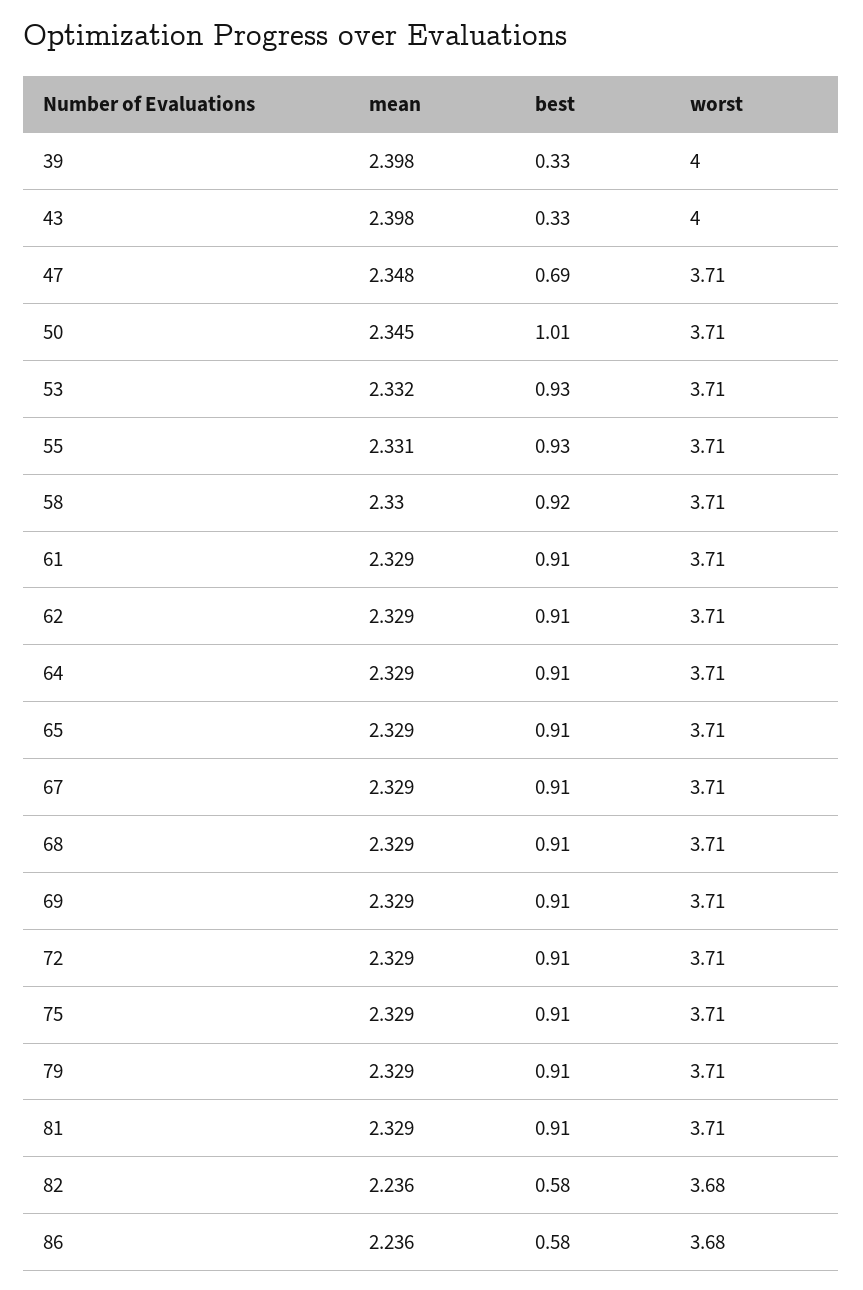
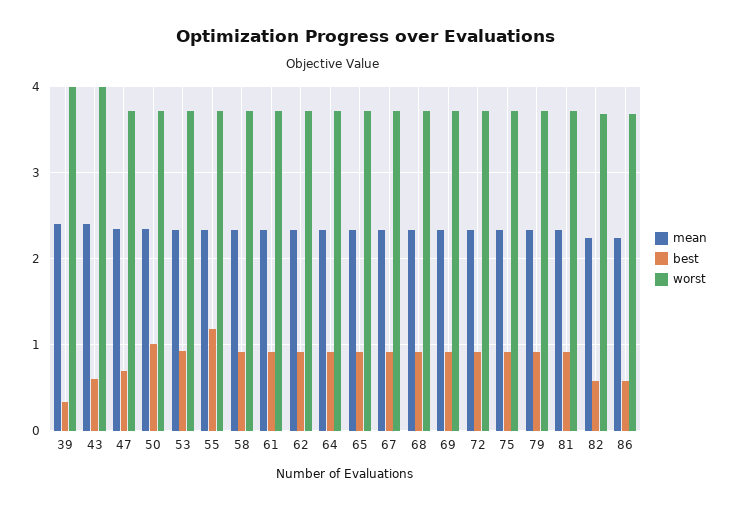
best, 43: 0.33 -> 0.6
best, 55: 0.93 -> 1.2

